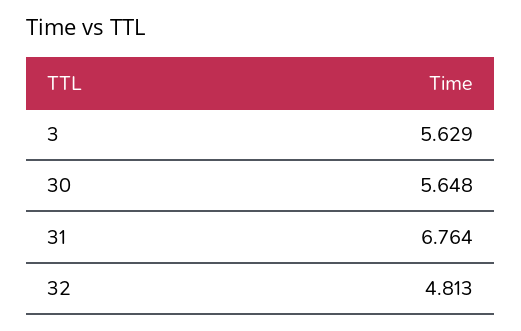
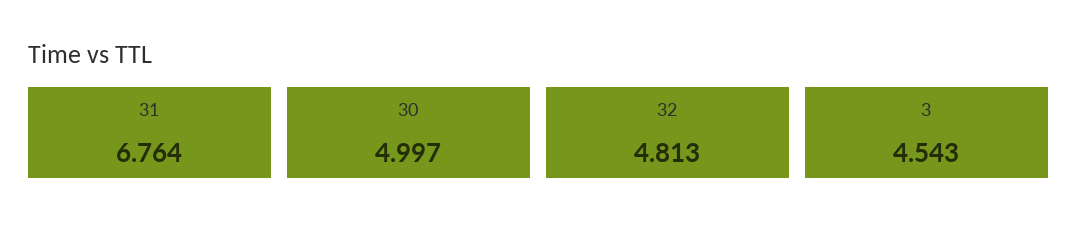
3: 5.629 -> 4.543
30: 5.648 -> 4.997

